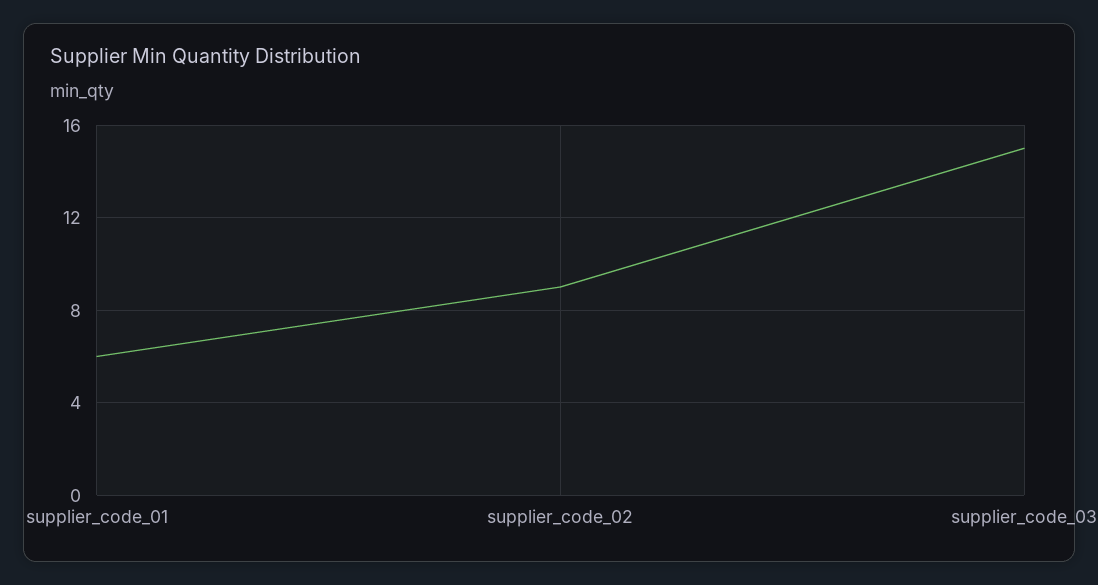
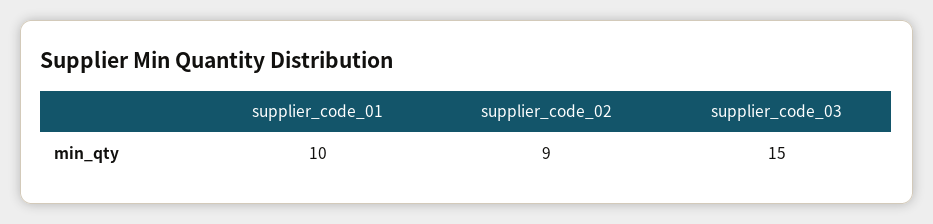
supplier_code_01: 6 -> 10

